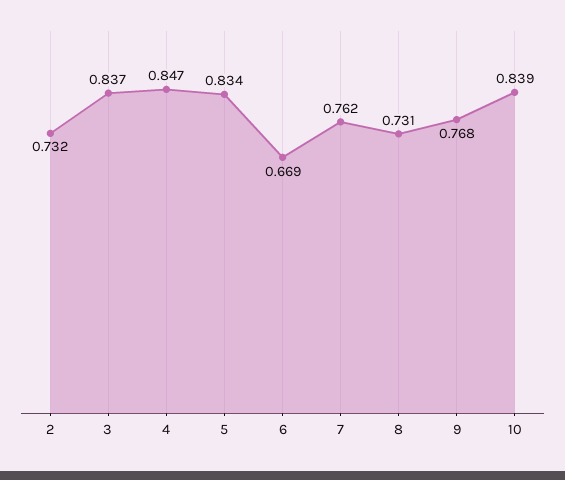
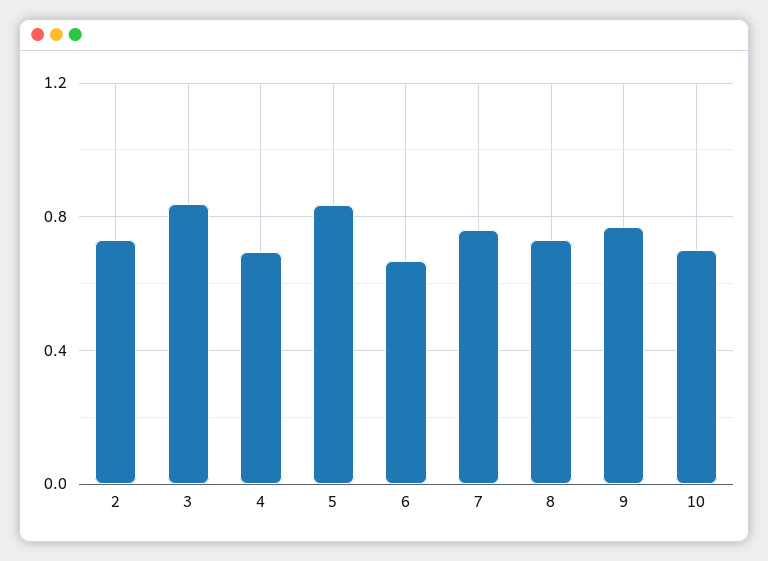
4: 0.847 -> 0.7
10: 0.839 -> 0.7

